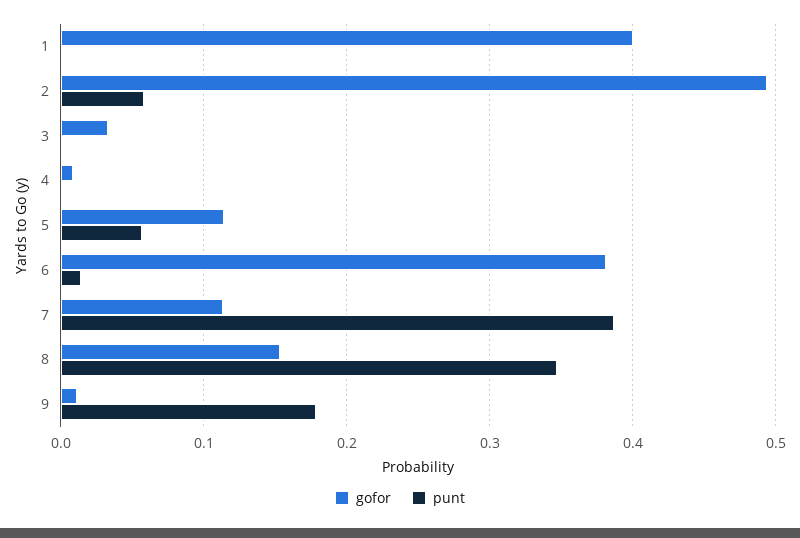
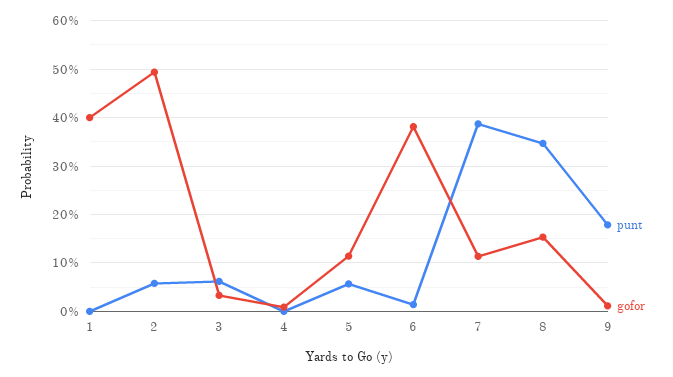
punt, 3: 0 -> 0.06

